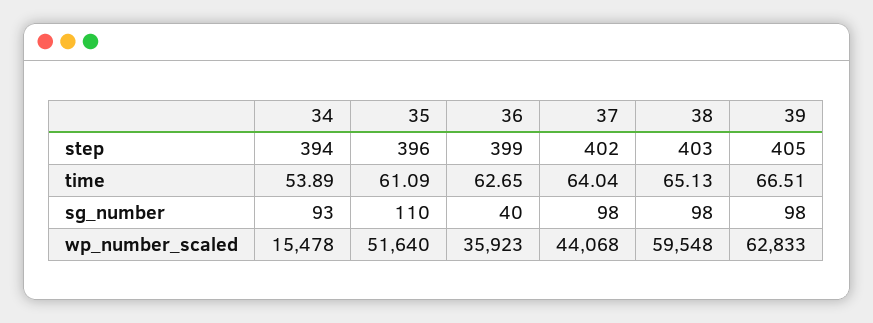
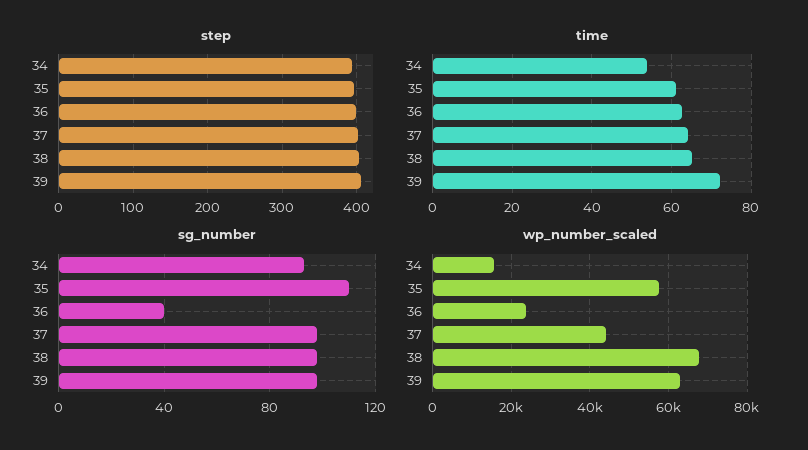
time, 39: 66.51 -> 72
wp_number_scaled, 35: 51640 -> 58000
wp_number_scaled, 36: 35923 -> 24000
wp_number_scaled, 38: 59548 -> 68000

